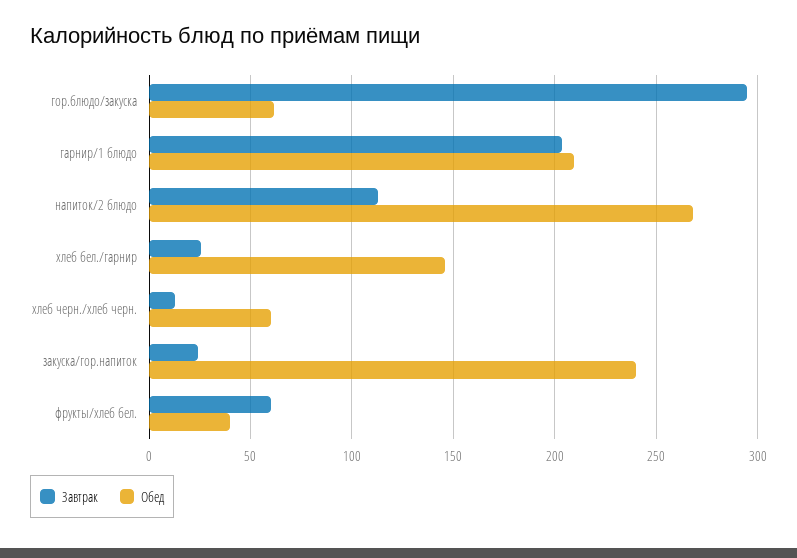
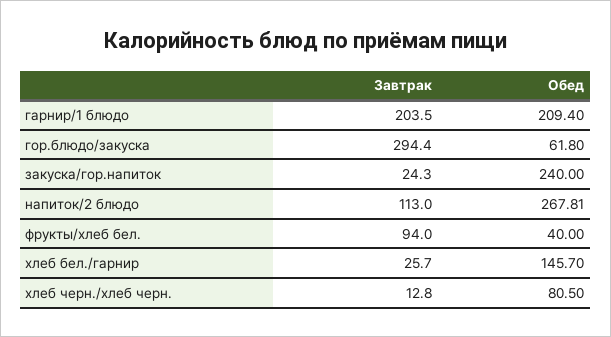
Обед, хлеб черн./хлеб черн.: 60 -> 80.5
Завтрак, фрукты/хлеб бел.: 60 -> 94

